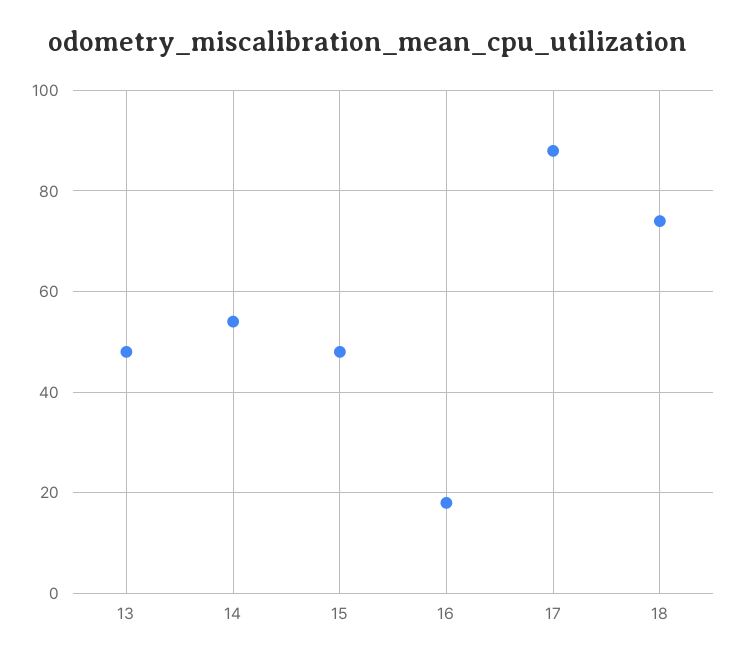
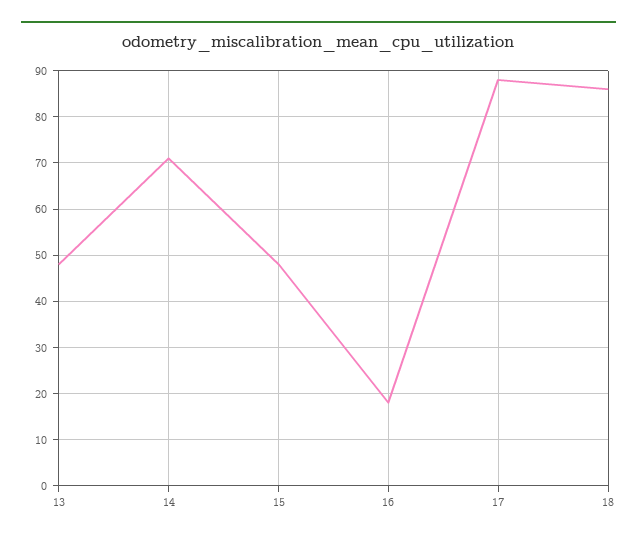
14: 55 -> 70
18: 75 -> 85

